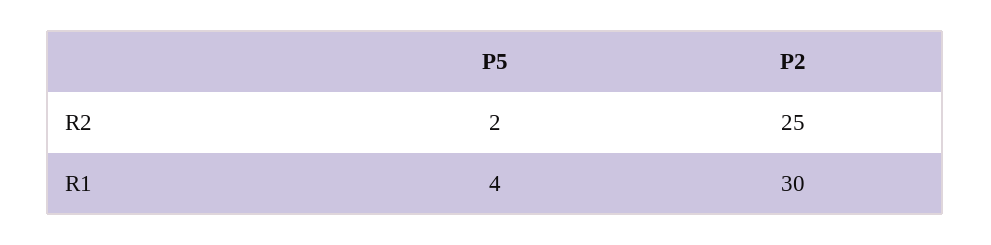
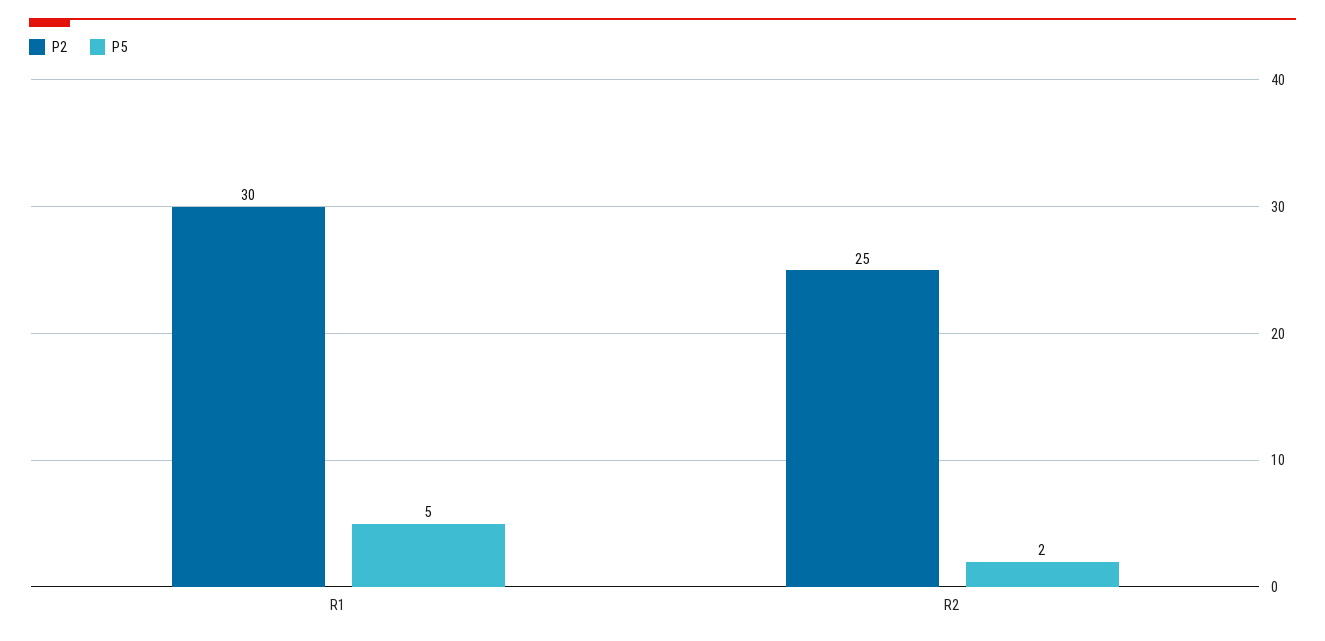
P5, R1: 4 -> 5

